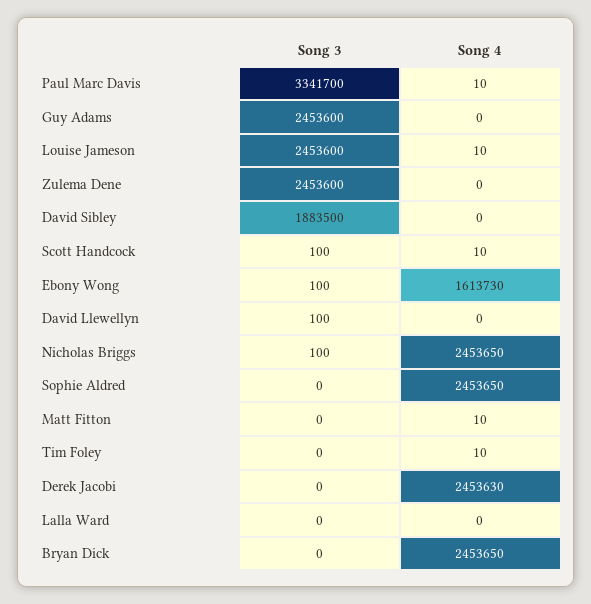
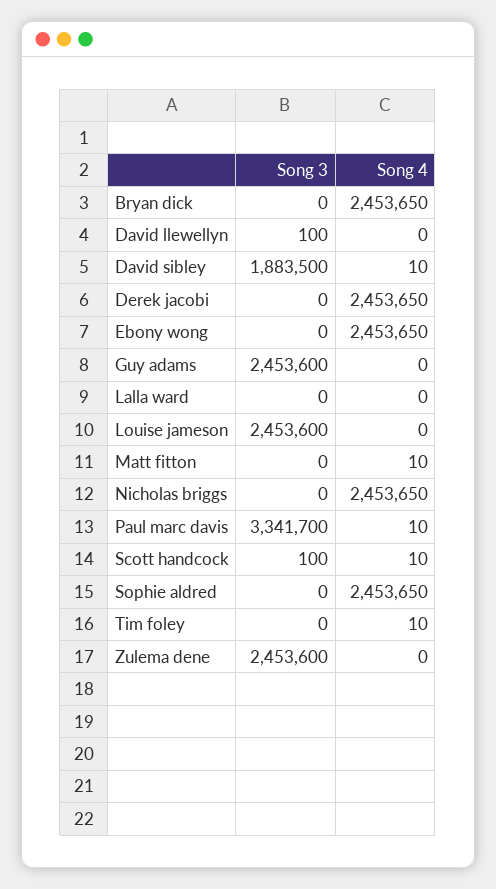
Song 4, Louise Jameson: 10 -> 0
Song 4, David Sibley: 0 -> 10
Song 3, Ebony Wong: 100 -> 0
Song 4, Ebony Wong: 1613730 -> 2453650
Song 3, Nicholas Briggs: 100 -> 0
Song 4, Derek Jacobi: 2453630 -> 2453650

